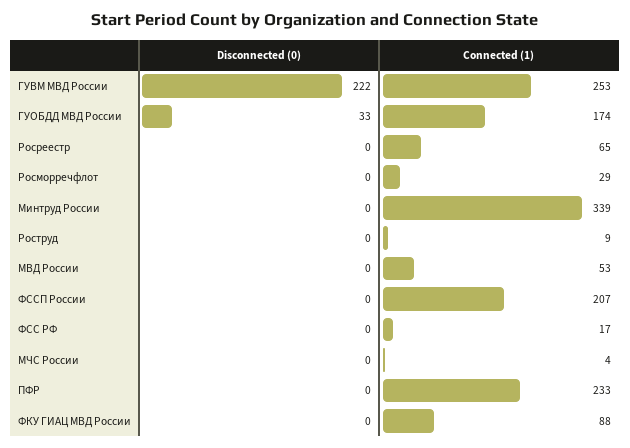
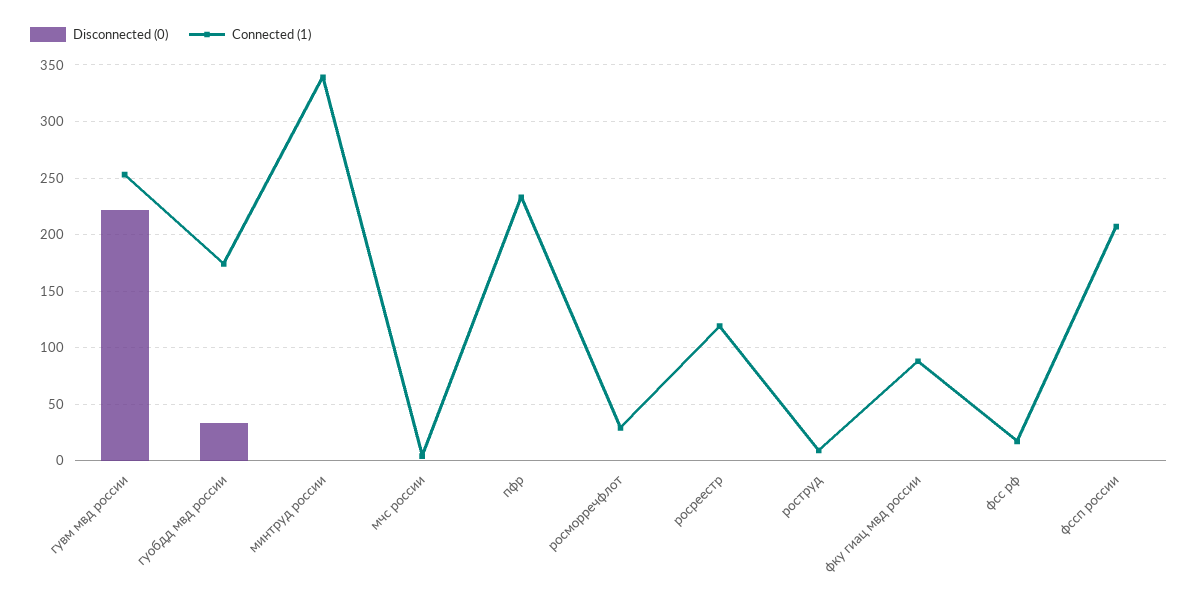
Connected (1), Росреестр: 65 -> 120
Disconnected (0), МВД России: 0 -> none
Connected (1), МВД России: 53 -> none

